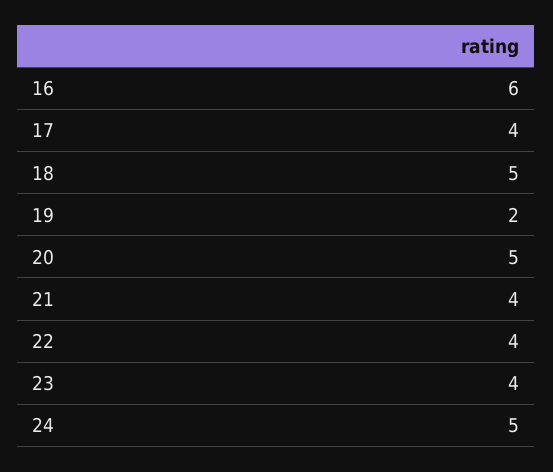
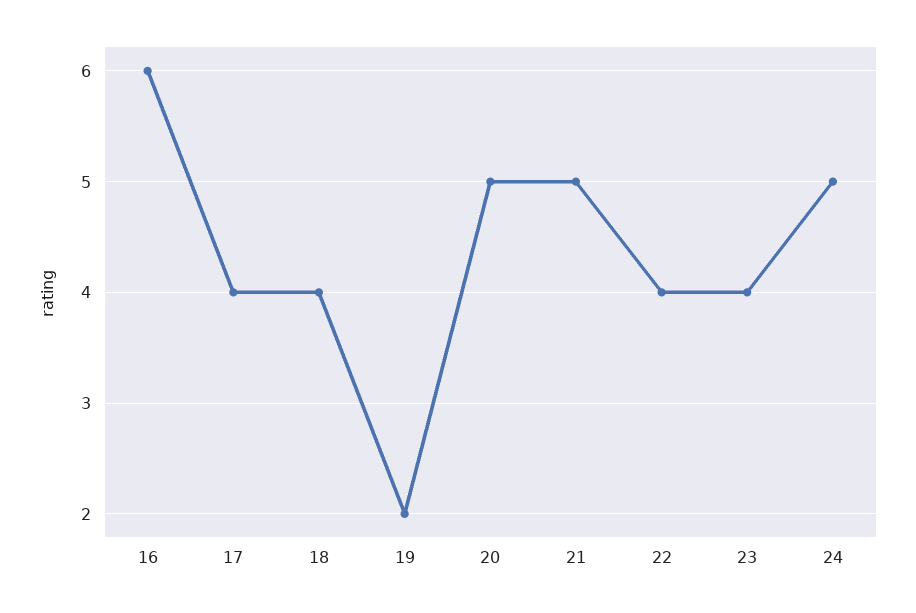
18: 5 -> 4
21: 4 -> 5

